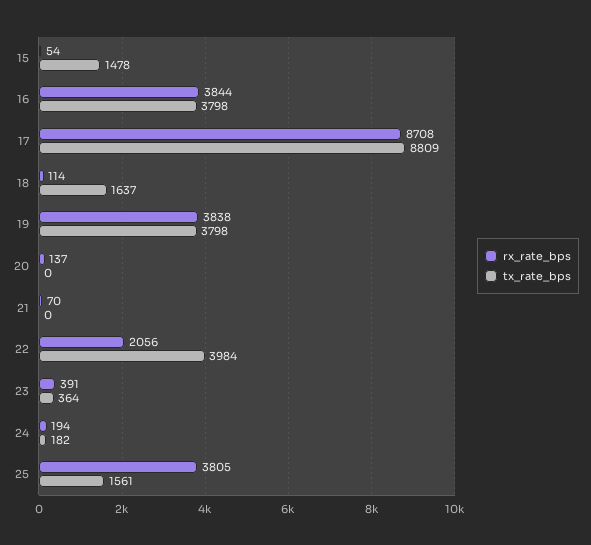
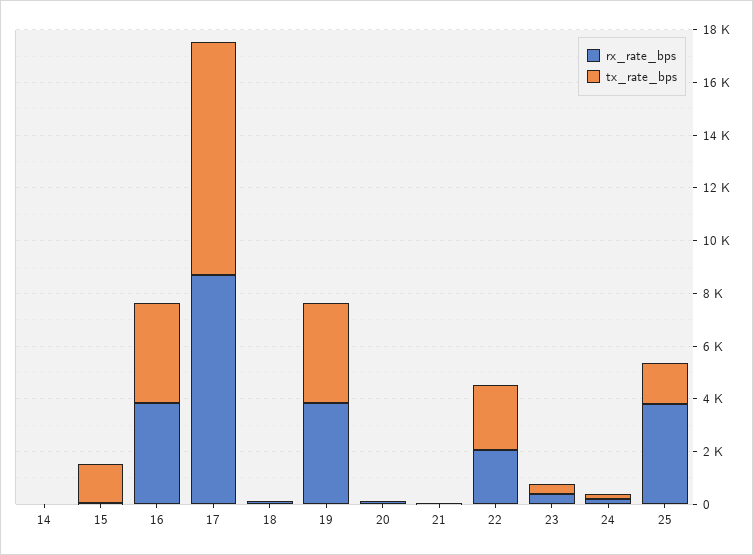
tx_rate_bps, 18: 1637 -> 0
tx_rate_bps, 22: 3984 -> 2500
rx_rate_bps, 14: none -> 0
tx_rate_bps, 14: none -> 0

